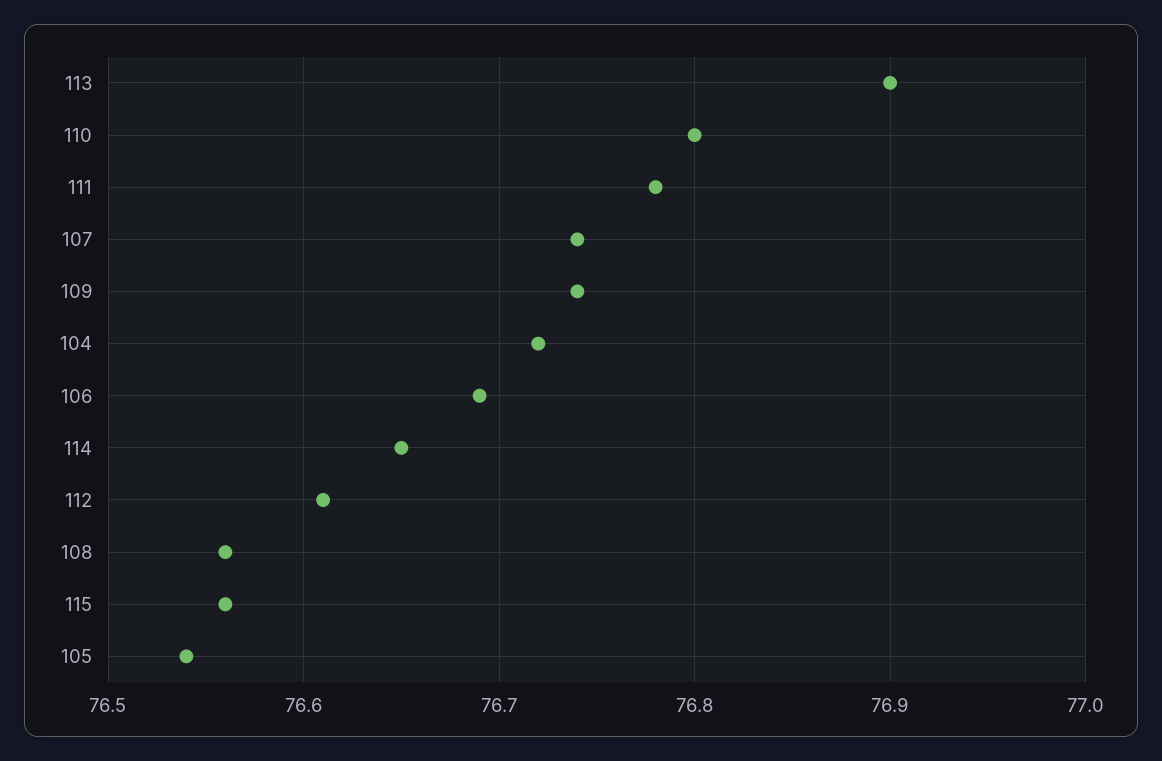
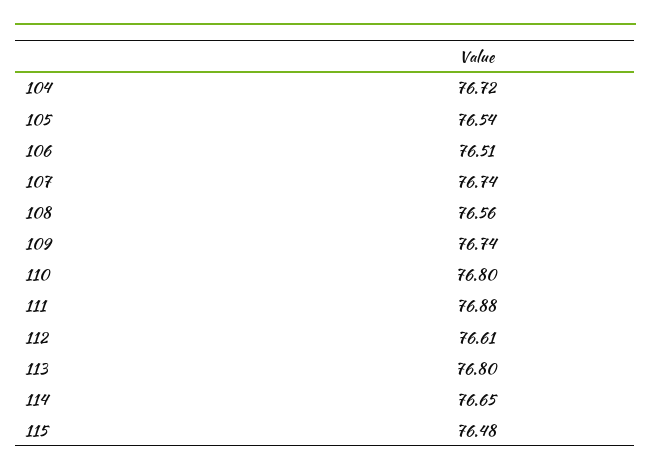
113: 76.9 -> 76.8
111: 76.78 -> 76.88
106: 76.69 -> 76.51
115: 76.56 -> 76.48

